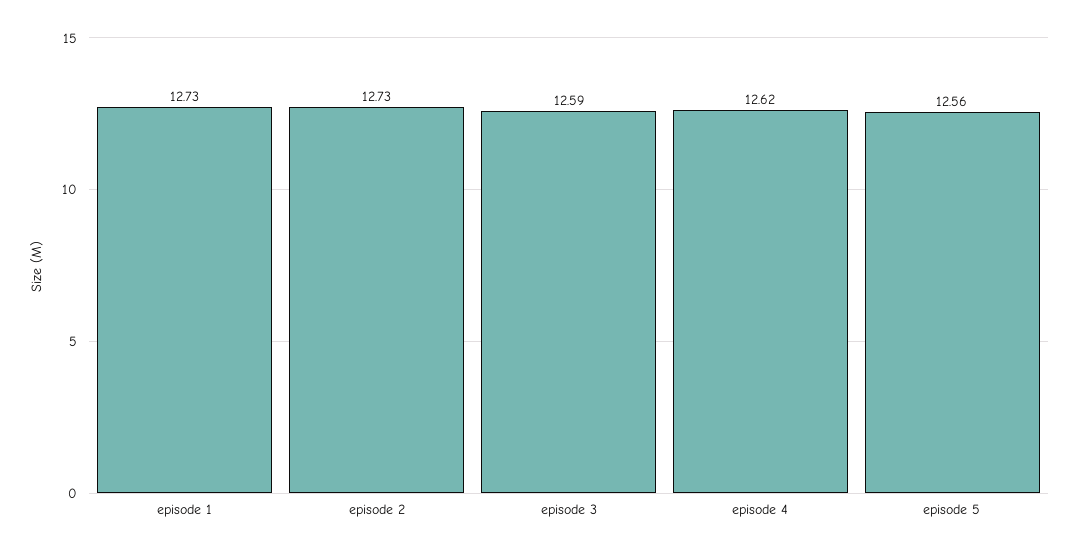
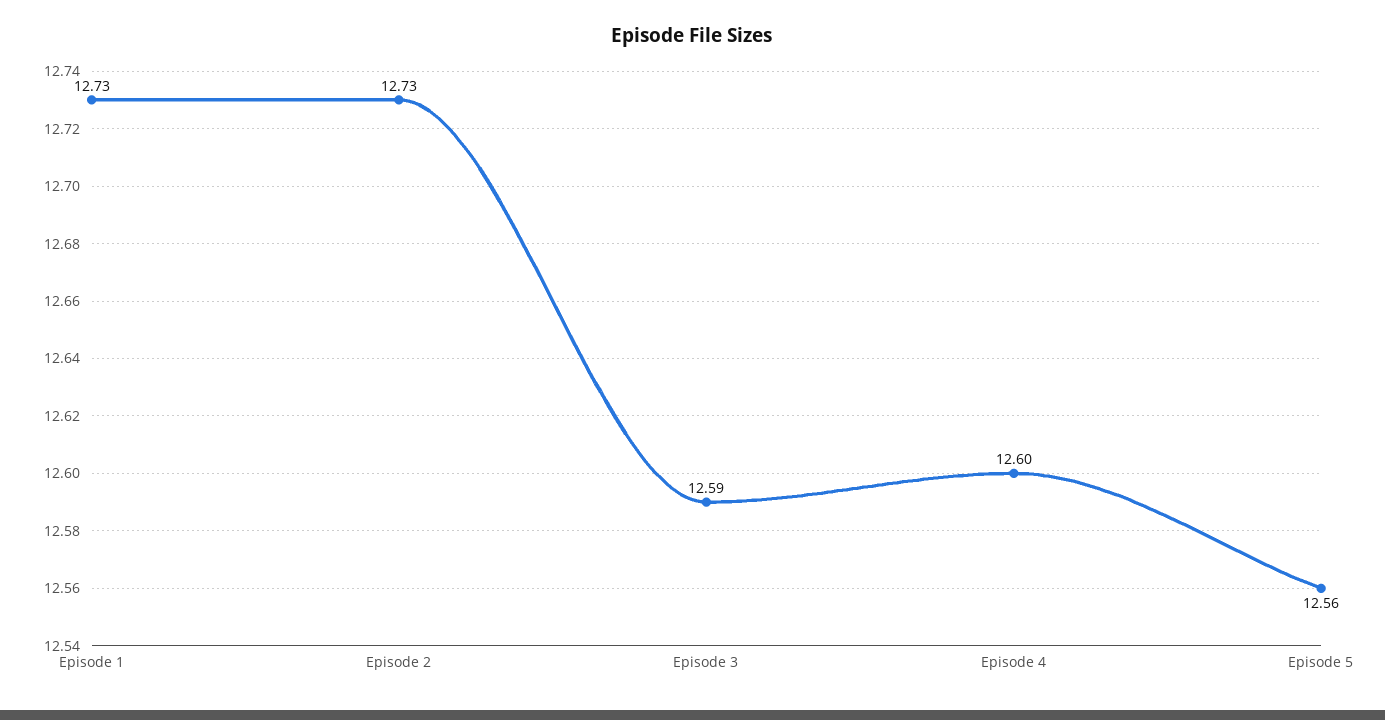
episode 4: 12.62 -> 12.6

